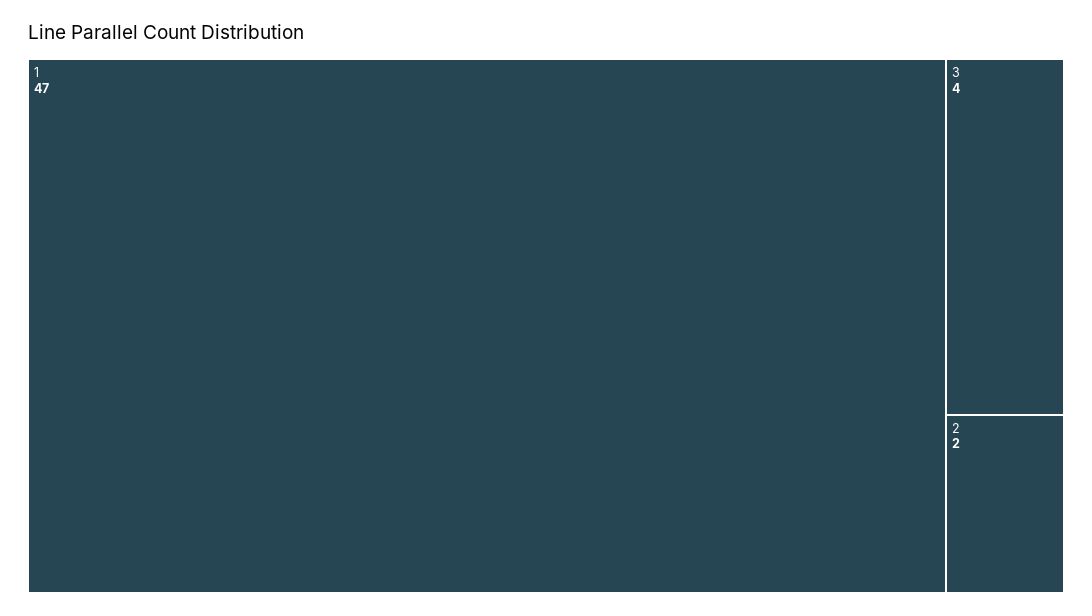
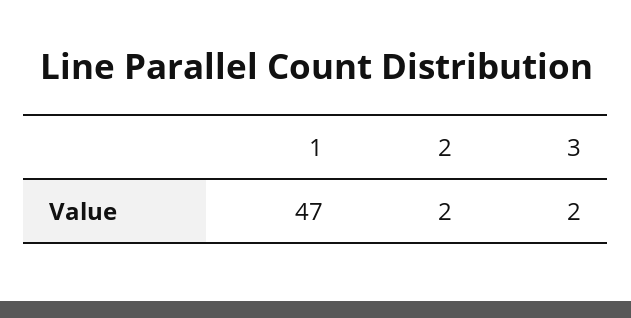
3: 4 -> 2

